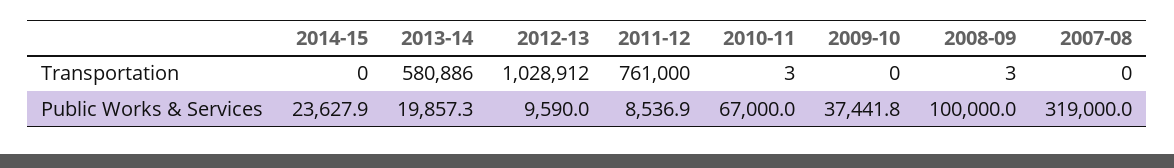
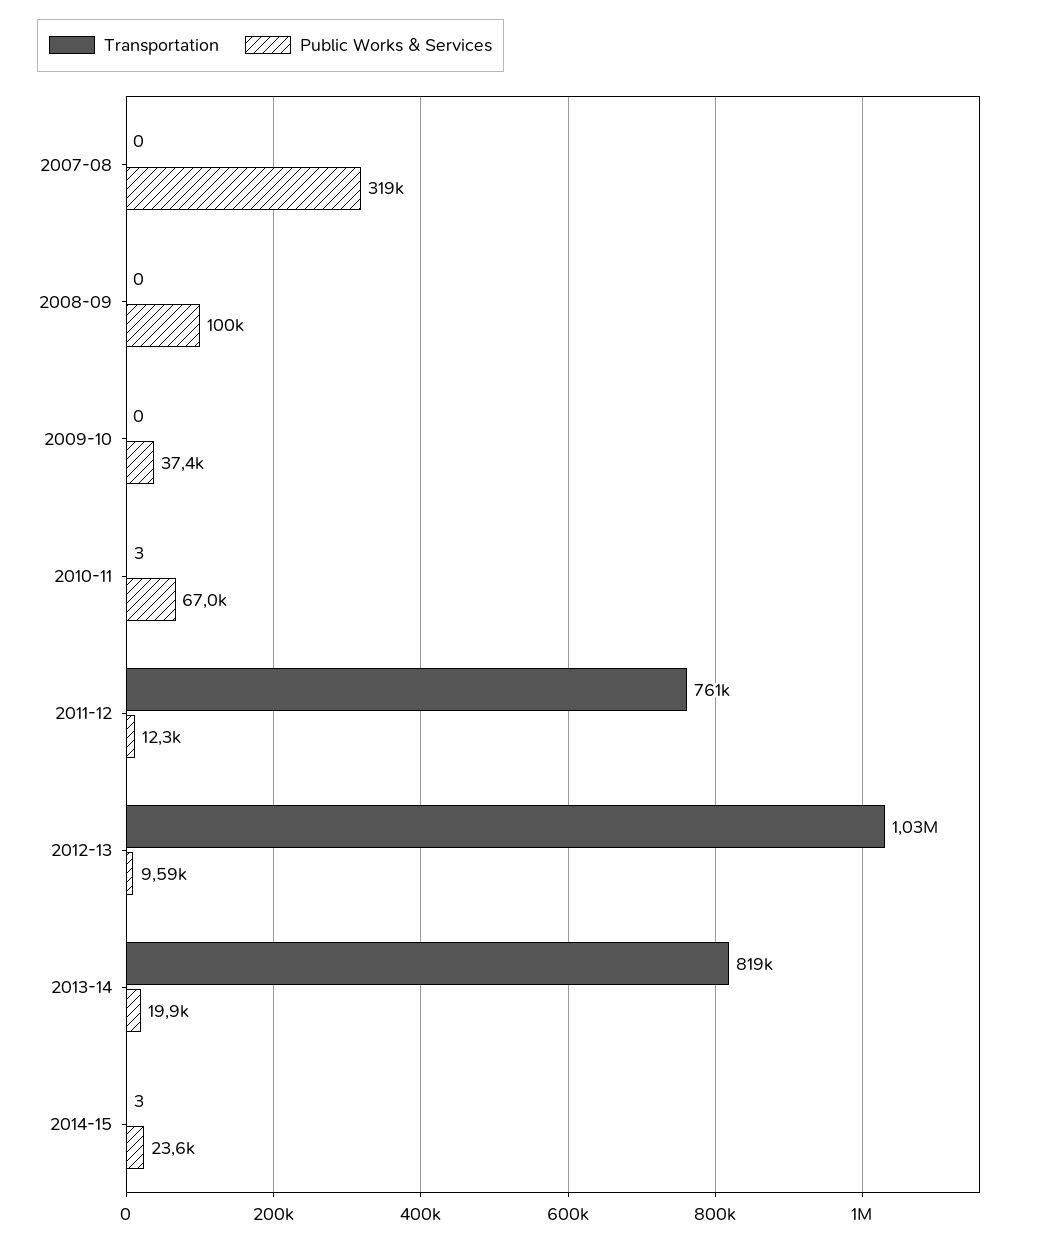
Transportation, 2014-15: 0 -> 3
Transportation, 2013-14: 580886 -> 819000
Transportation, 2008-09: 3 -> 0
Public Works & Services, 2011-12: 8536.9 -> 12300

